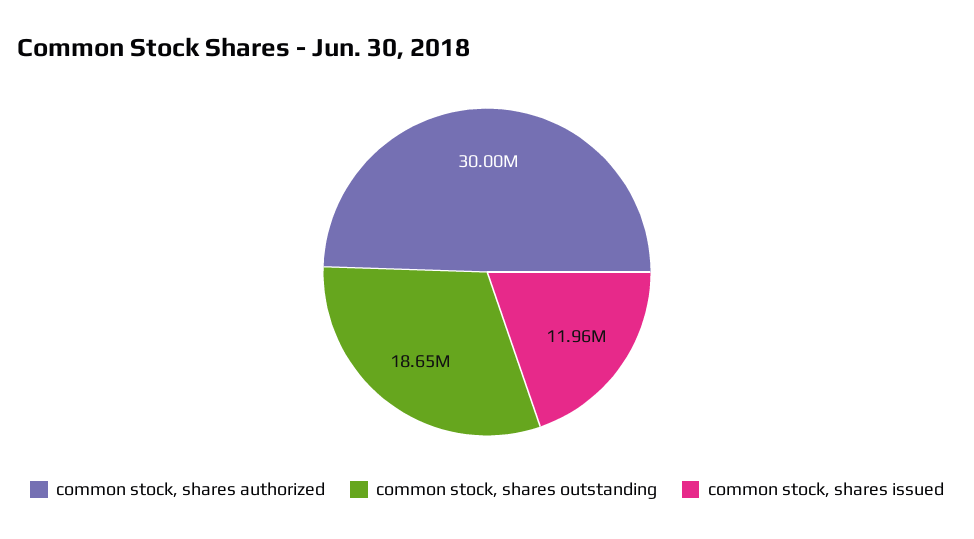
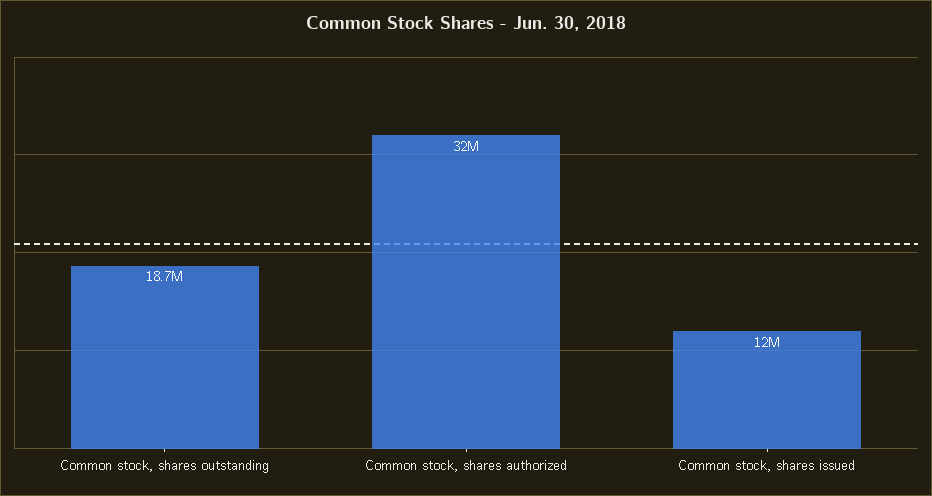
common stock, shares authorized: 30000000 -> 32000000

